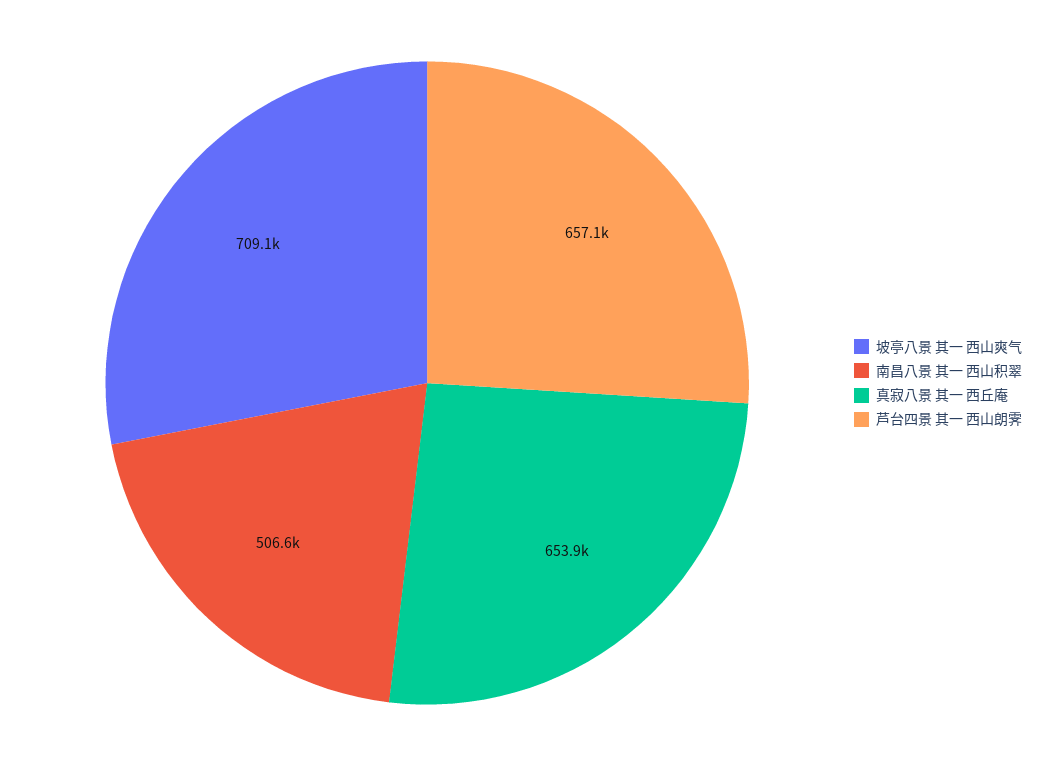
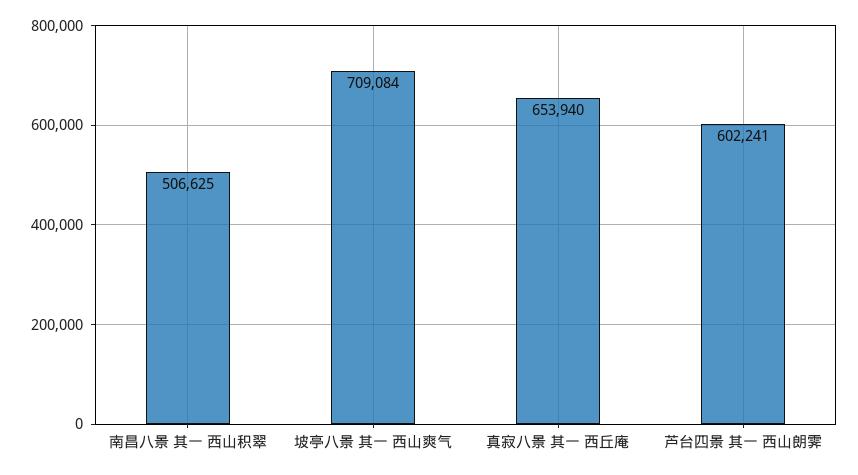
芦台四景 其一 西山朗霁: 657100 -> 602241

